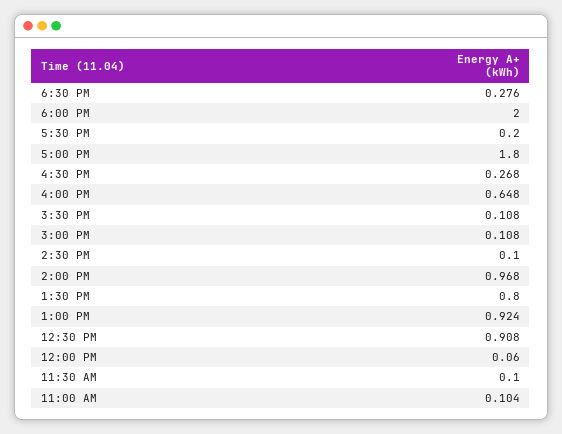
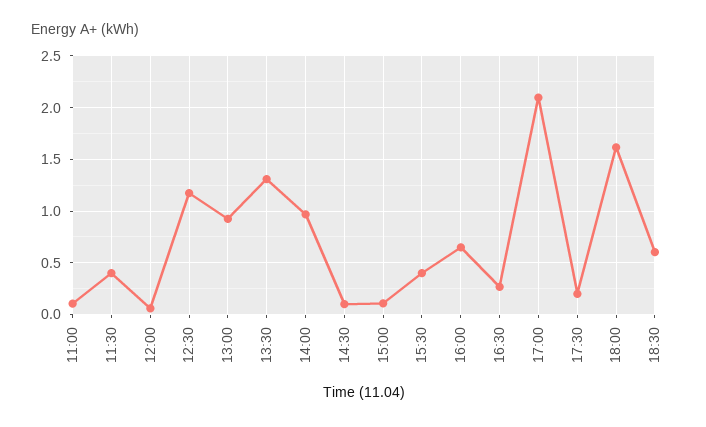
6:30 PM: 0.276 -> 0.6
6:00 PM: 2 -> 1.6
5:00 PM: 1.8 -> 2.1
3:30 PM: 0.108 -> 0.4
1:30 PM: 0.8 -> 1.3
12:30 PM: 0.908 -> 1.2
11:30 AM: 0.1 -> 0.4

